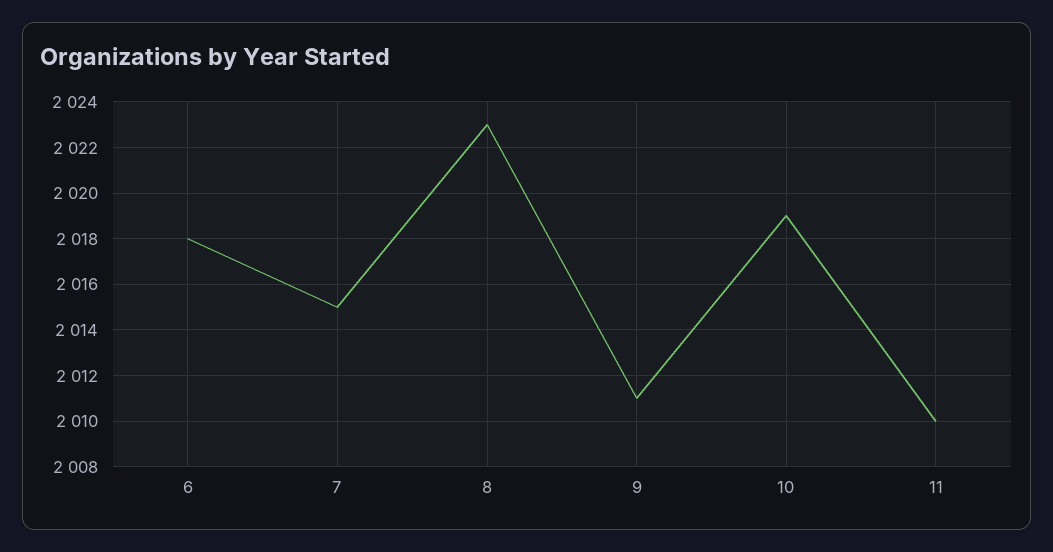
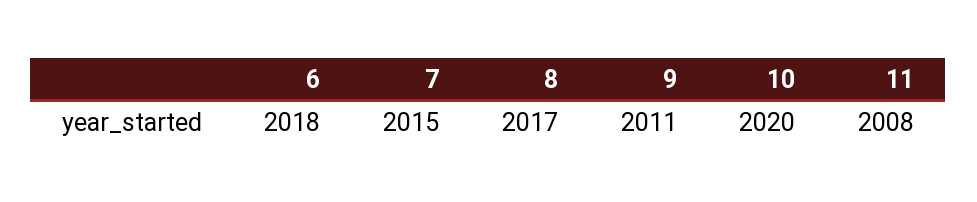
8: 2023 -> 2017
10: 2019 -> 2020
11: 2010 -> 2008

